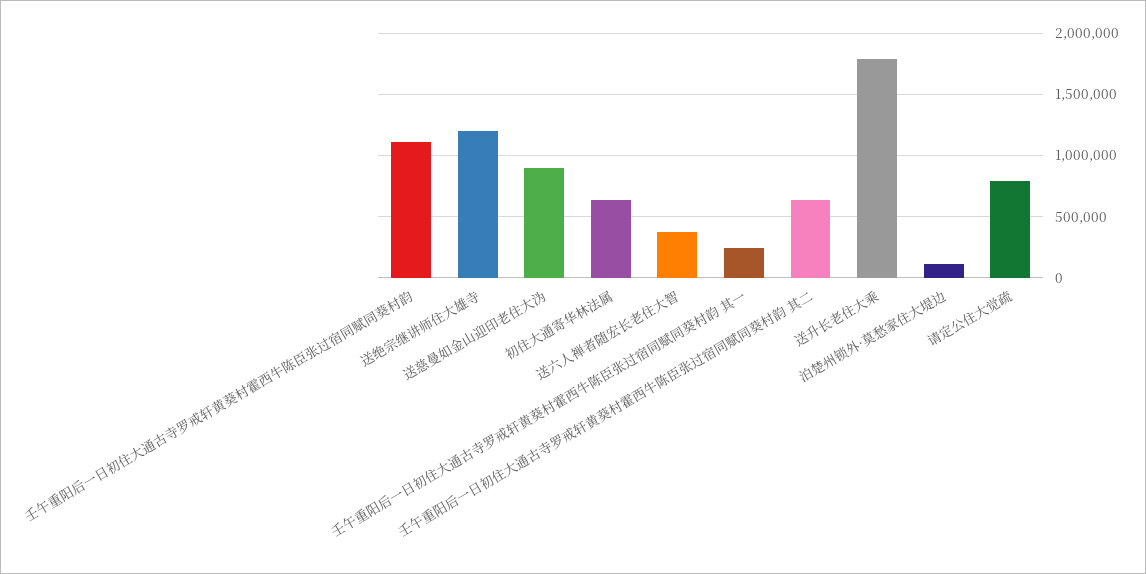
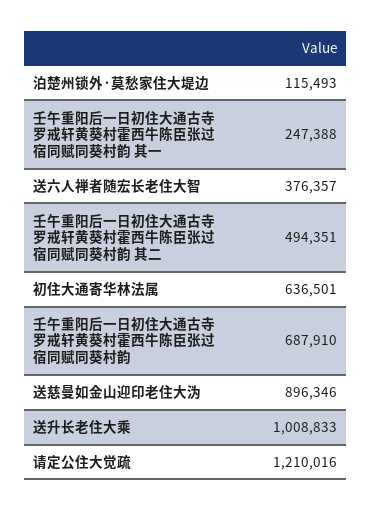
壬午重阳后一日初住大通古寺罗戒轩黄葵村霍西牛陈臣张过宿同赋同葵村韵: 1100000 -> 687910
送绝宗继讲师住大雄寺: 1200000 -> none
壬午重阳后一日初住大通古寺罗戒轩黄葵村霍西牛陈臣张过宿同赋同葵村韵 其二: 650000 -> 494351
送升长老住大乘: 1800000 -> 1008833
请定公住大觉疏: 800000 -> 1210016

